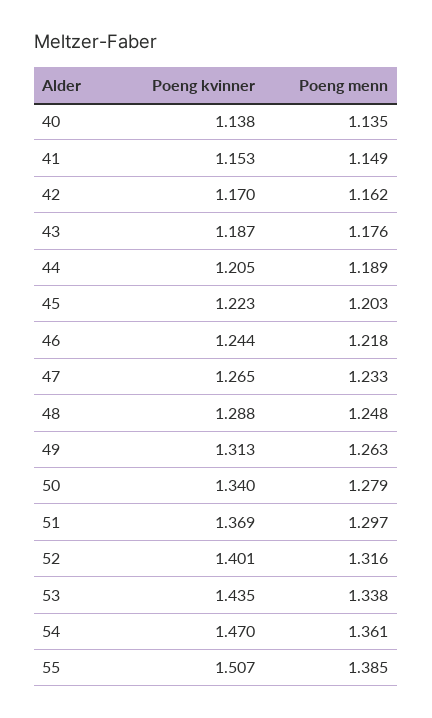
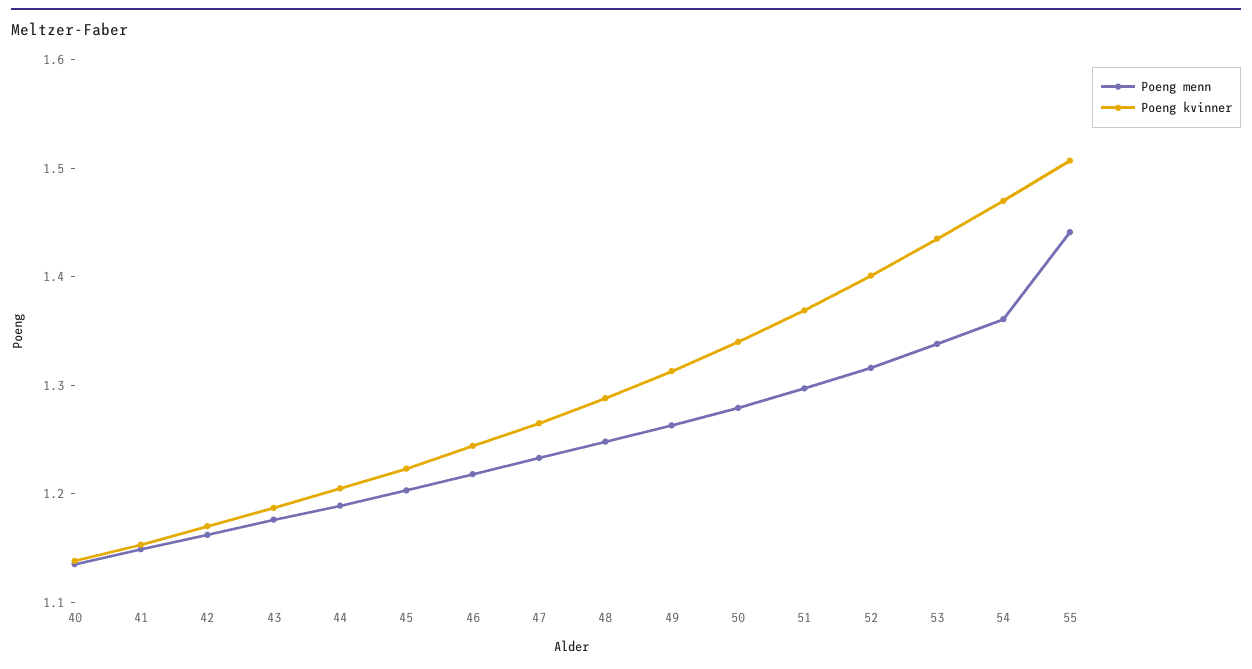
Poeng menn, 55: 1.385 -> 1.44

